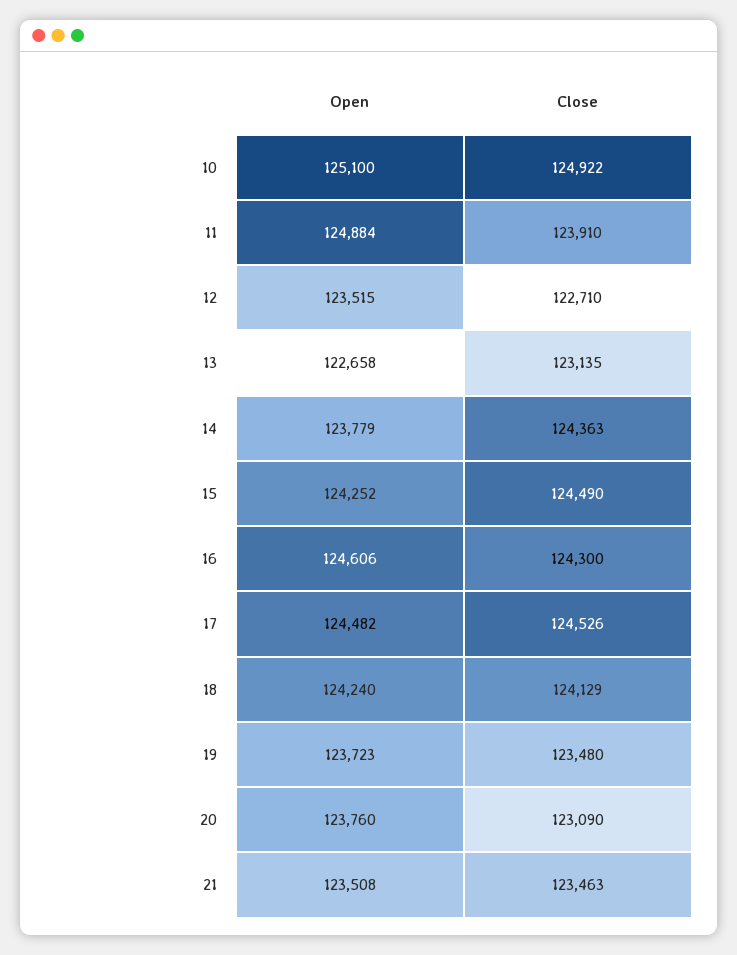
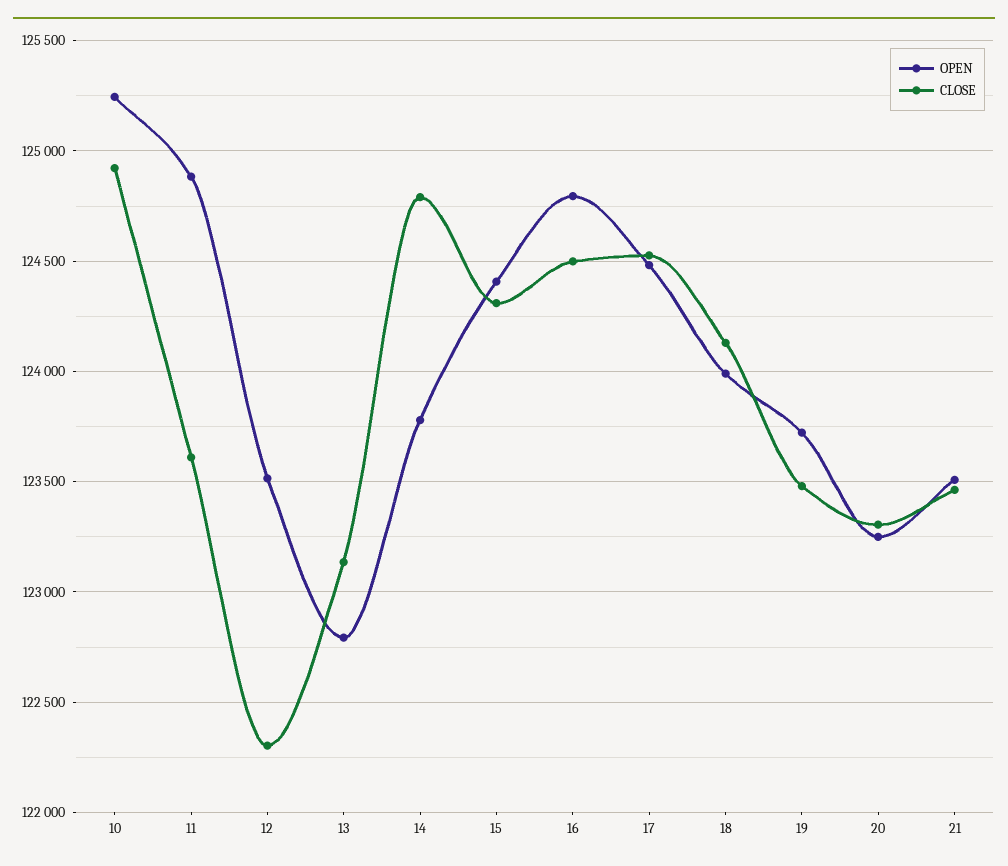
Open, 10: 125100 -> 125250
Close, 11: 123910 -> 123600
Close, 12: 122710 -> 122300
Open, 13: 122658 -> 122800
Close, 14: 124363 -> 124800
Open, 15: 124252 -> 124400
Close, 15: 124490 -> 124300
Open, 16: 124606 -> 124800
Close, 16: 124300 -> 124500
Open, 18: 124240 -> 124000
Open, 20: 123760 -> 123250
Close, 20: 123090 -> 123300

